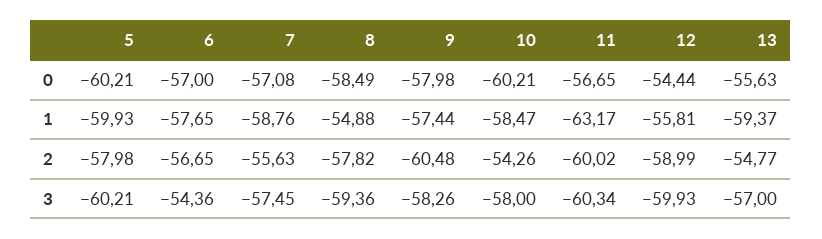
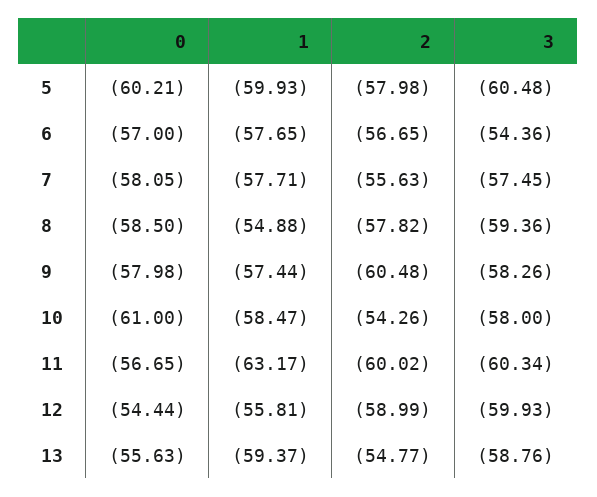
7, 0: -57.08 -> -58.05
8, 0: -58.49 -> -58.5
10, 0: -60.21 -> -61
7, 1: -58.76 -> -57.71
5, 3: -60.21 -> -60.48
13, 3: -57 -> -58.76

